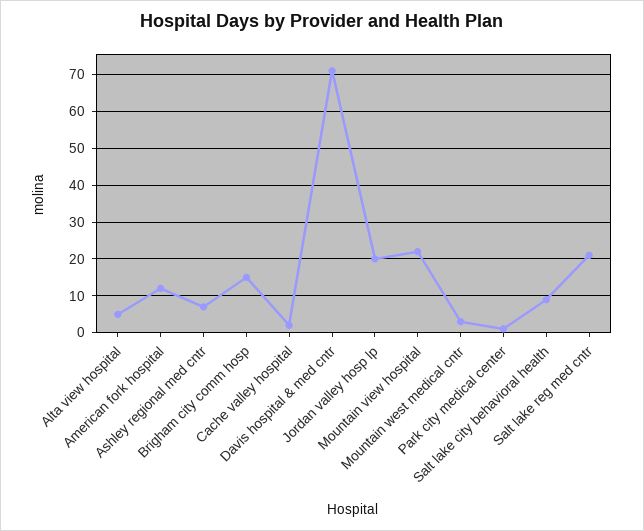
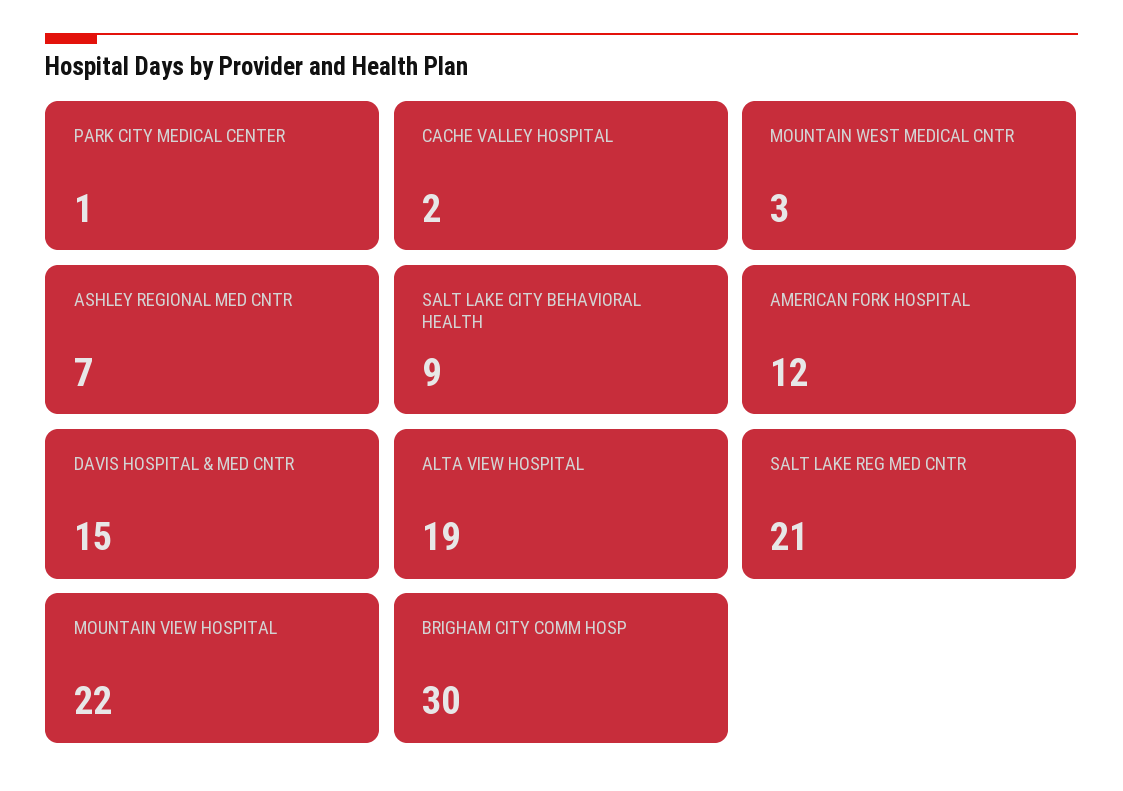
Alta view hospital: 5 -> 19
Brigham city comm hosp: 15 -> 30
Davis hospital & med cntr: 70 -> 15
Jordan valley hosp lp: 20 -> none

